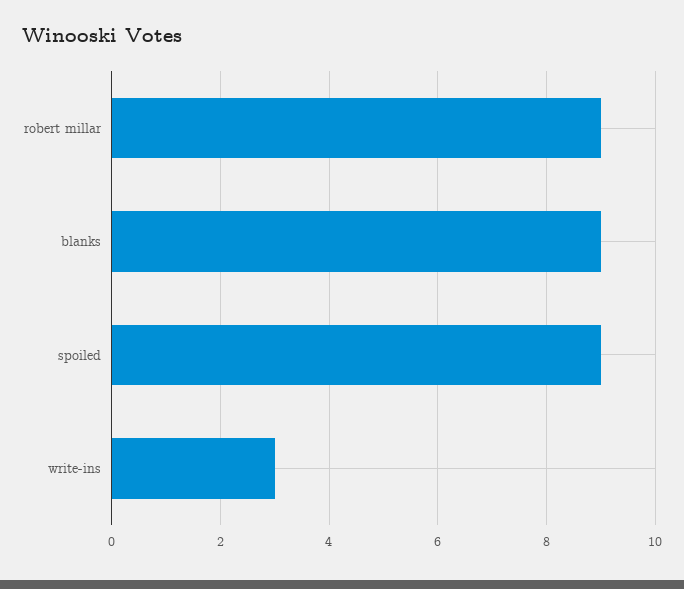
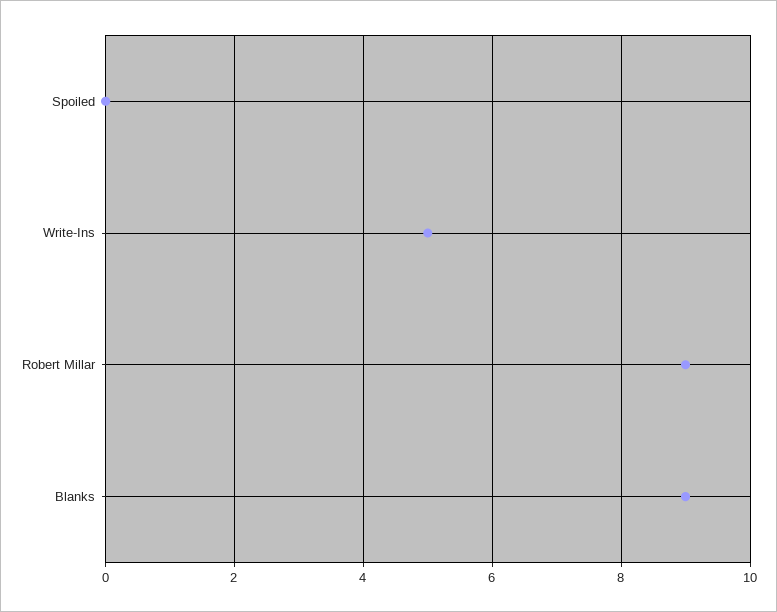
spoiled: 9 -> 0
write-ins: 3 -> 5

